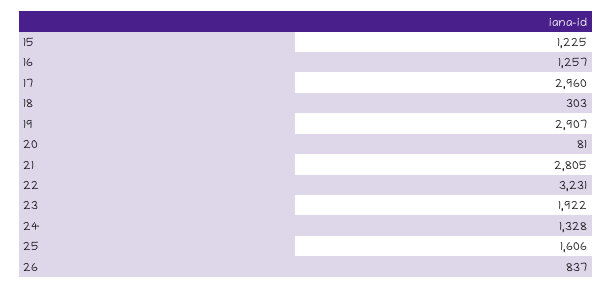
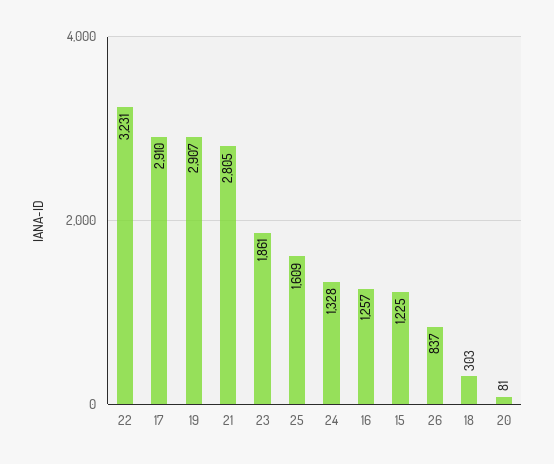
17: 2960 -> 2910
23: 1922 -> 1861
25: 1606 -> 1609

